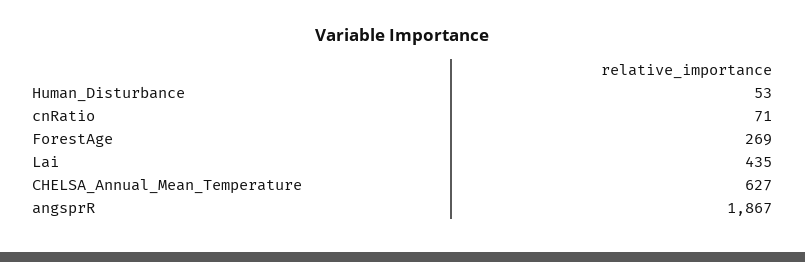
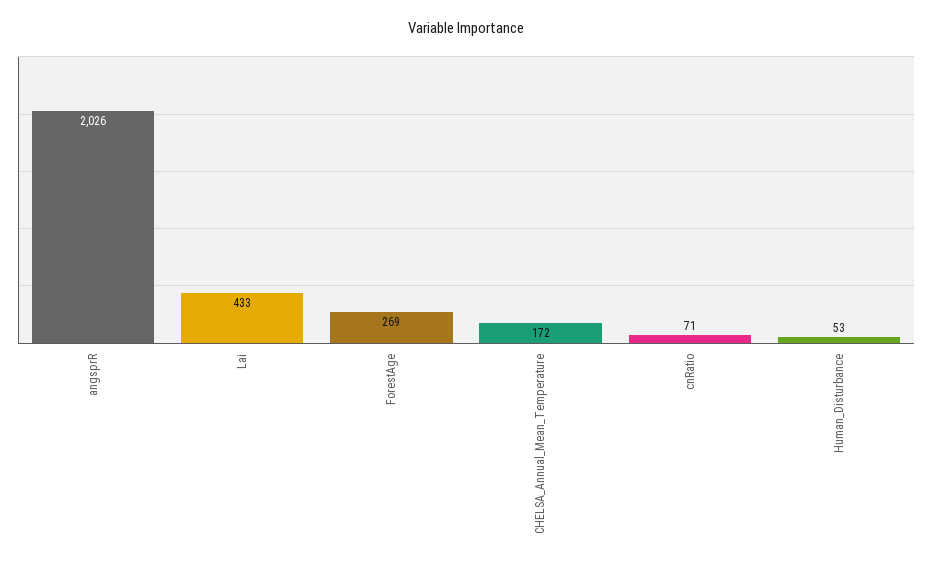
Lai: 435 -> 433
CHELSA_Annual_Mean_Temperature: 627 -> 172
angsprR: 1867 -> 2026

